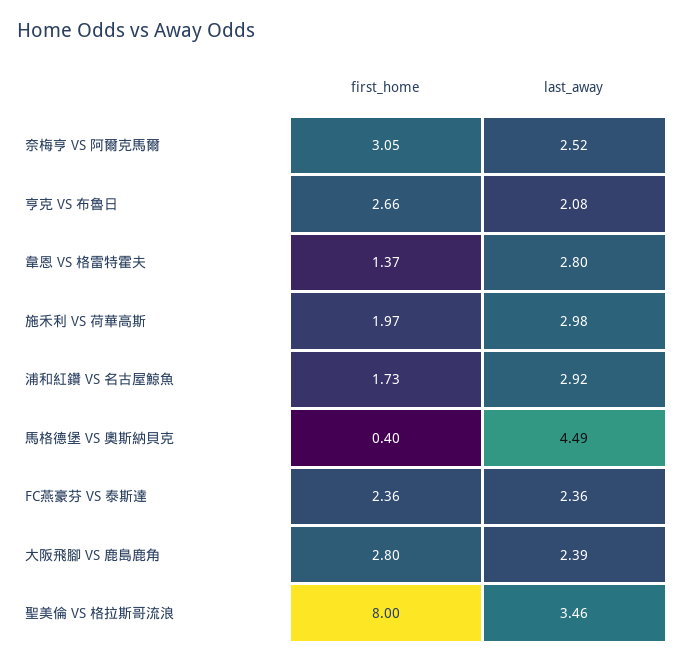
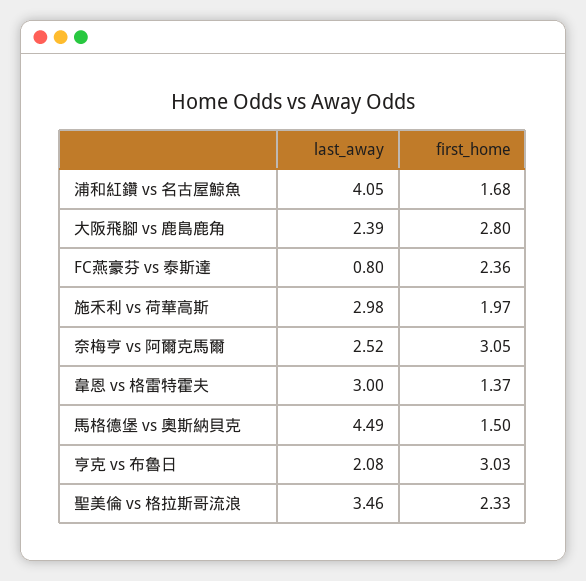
first_home, 亨克 VS 布魯日: 2.66 -> 3.03
last_away, 韋恩 VS 格雷特霍夫: 2.8 -> 3
first_home, 浦和紅鑽 VS 名古屋鯨魚: 1.73 -> 1.68
last_away, 浦和紅鑽 VS 名古屋鯨魚: 2.92 -> 4.05
first_home, 馬格德堡 VS 奧斯納貝克: 0.4 -> 1.5
last_away, FC燕豪芬 VS 泰斯達: 2.36 -> 0.8
first_home, 聖美倫 VS 格拉斯哥流浪: 8 -> 2.33

